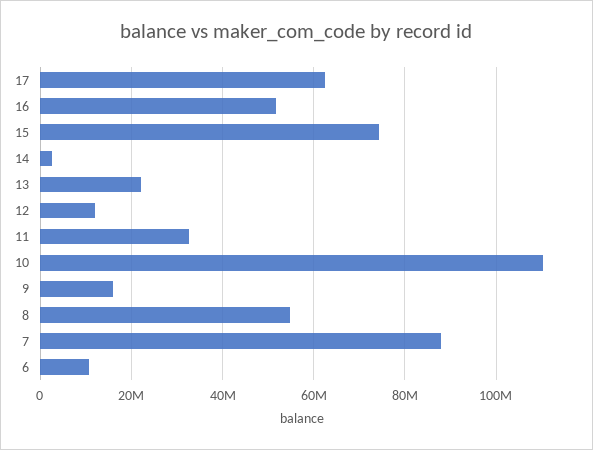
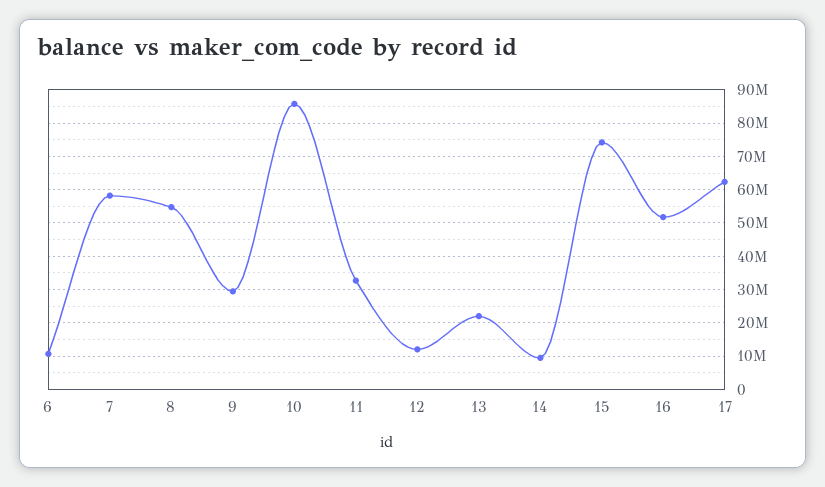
14: 2000000 -> 10000000
10: 110000000 -> 86000000
9: 16000000 -> 30000000
7: 88000000 -> 58000000

